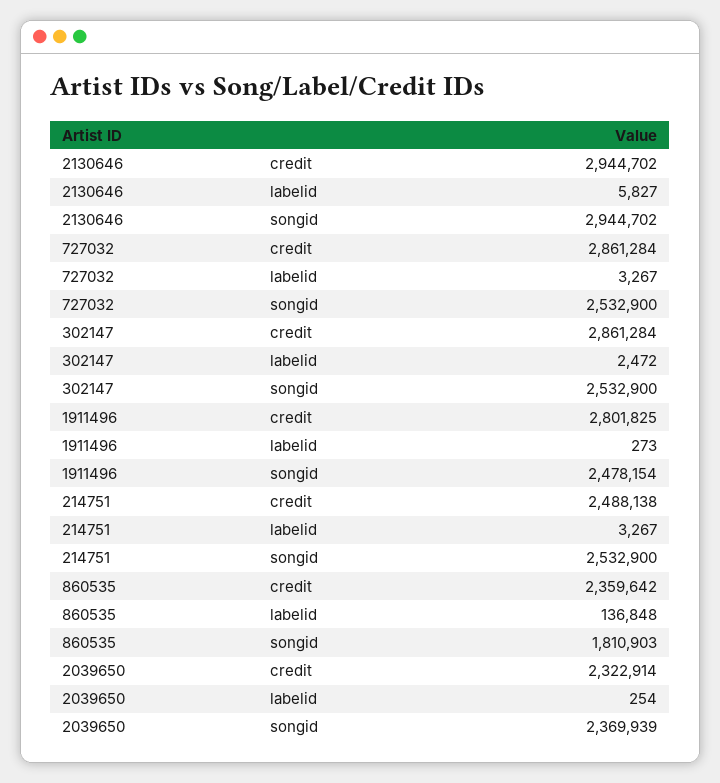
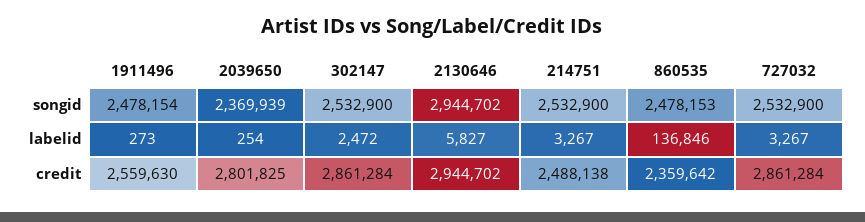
1911496, credit: 2801825 -> 2559630
860535, labelid: 136848 -> 136846
860535, songid: 1810903 -> 2478153
2039650, credit: 2322914 -> 2801825

